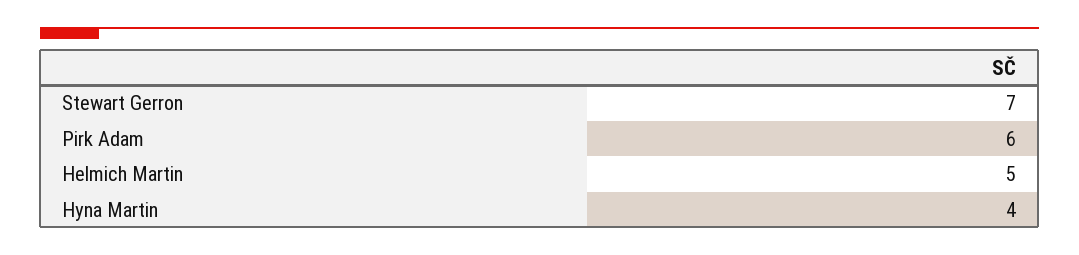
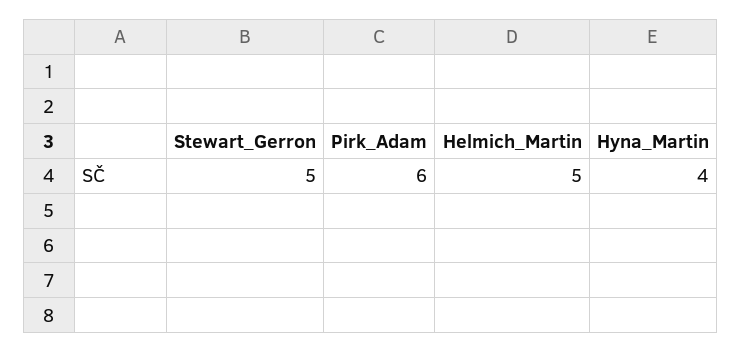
Stewart Gerron: 7 -> 5

